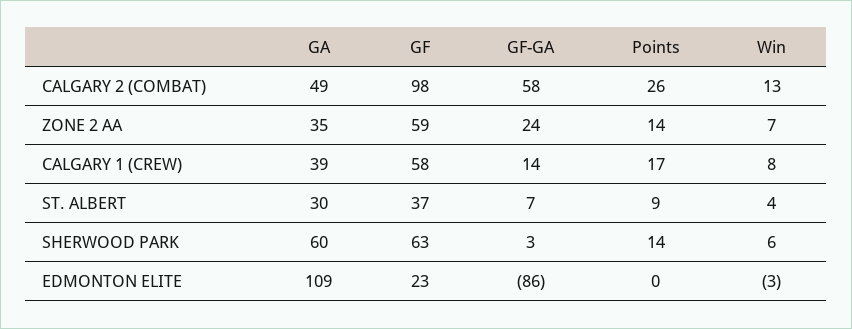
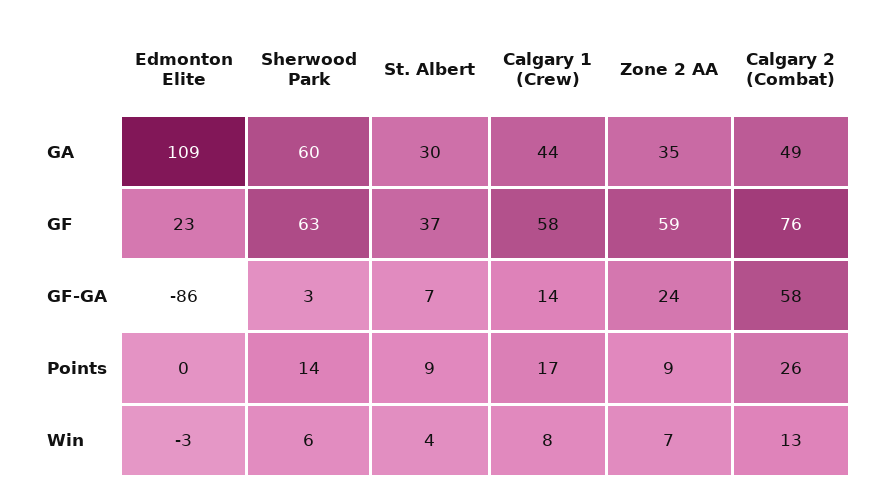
GF, CALGARY 2 (COMBAT): 98 -> 76
Points, ZONE 2 AA: 14 -> 9
GA, CALGARY 1 (CREW): 39 -> 44

